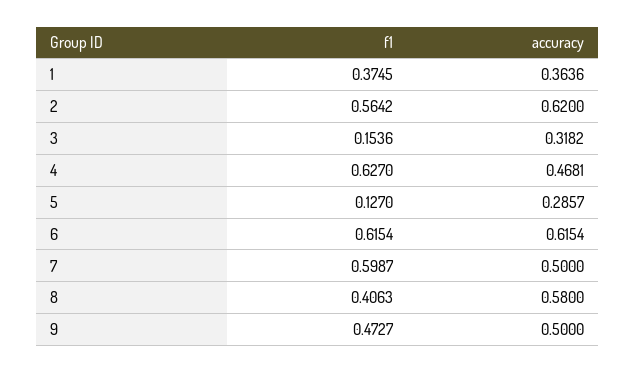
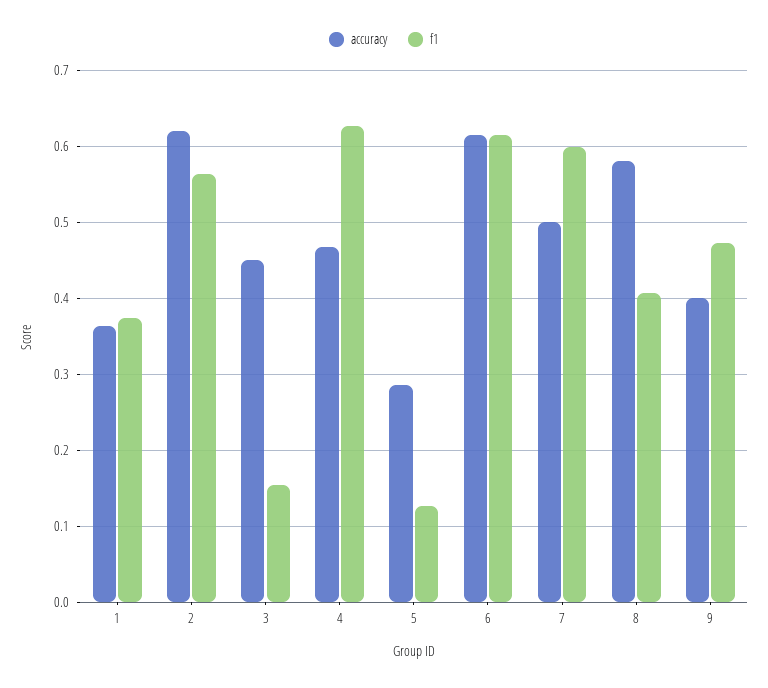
accuracy, 3: 0.3182 -> 0.45
accuracy, 9: 0.5 -> 0.4

